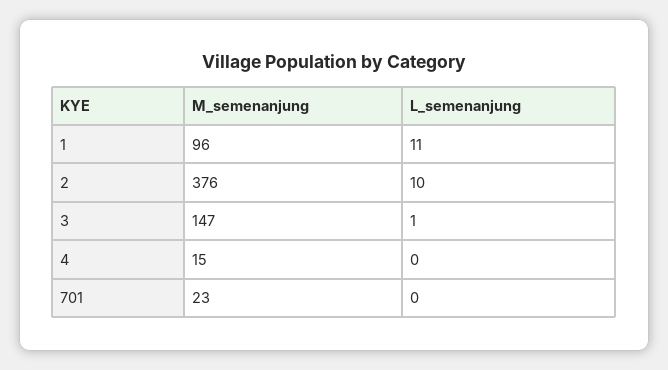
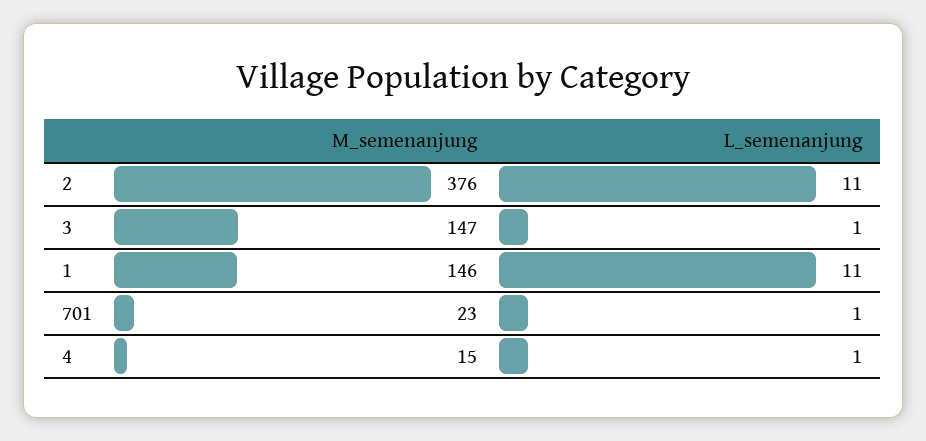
M_semenanjung, 1: 96 -> 146
L_semenanjung, 2: 10 -> 11
L_semenanjung, 4: 0 -> 1
L_semenanjung, 701: 0 -> 1

